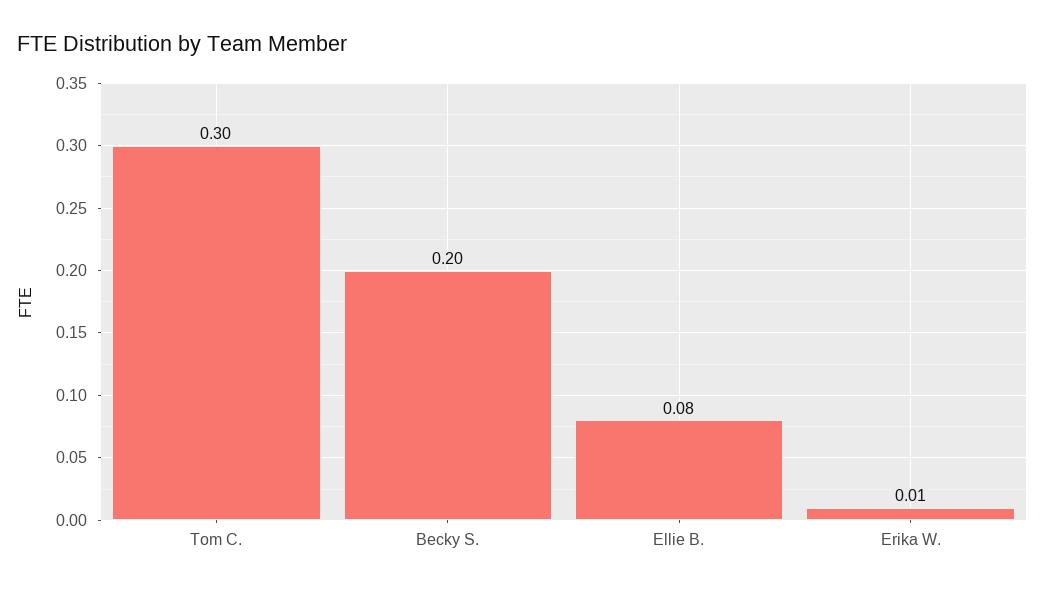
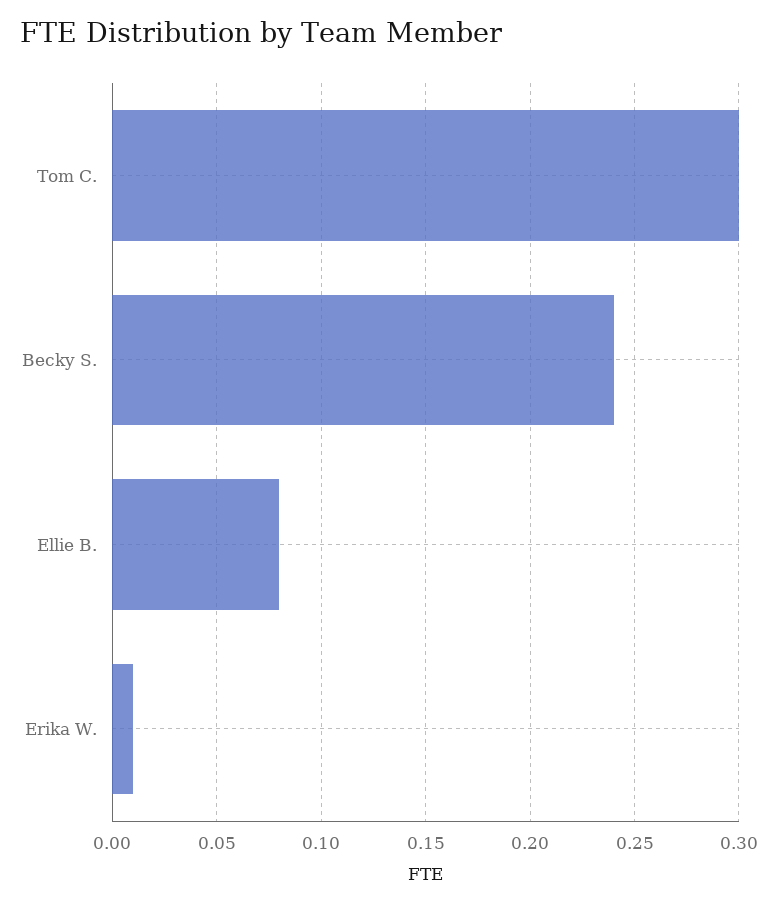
Becky S.: 0.2 -> 0.24

